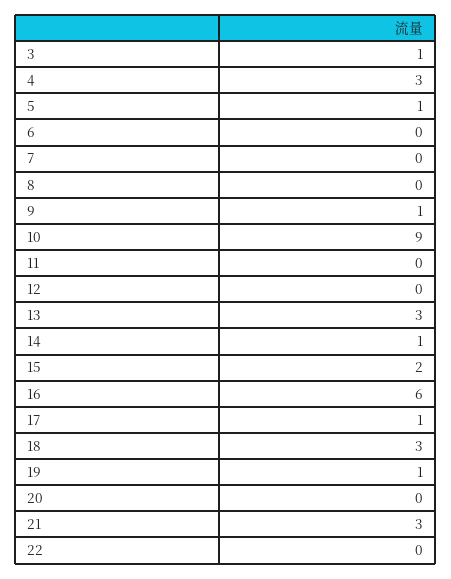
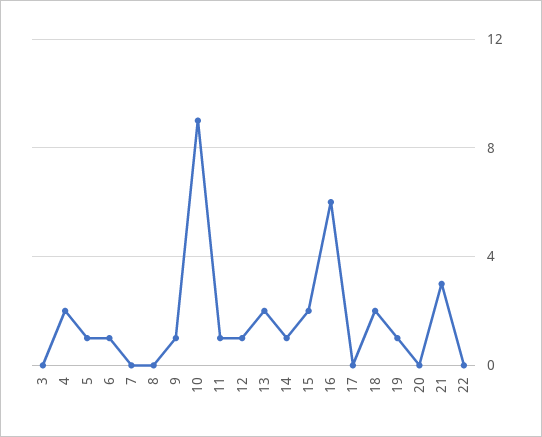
3: 1 -> 0
4: 3 -> 2
6: 0 -> 1
11: 0 -> 1
12: 0 -> 1
13: 3 -> 2
17: 1 -> 0
18: 3 -> 2

